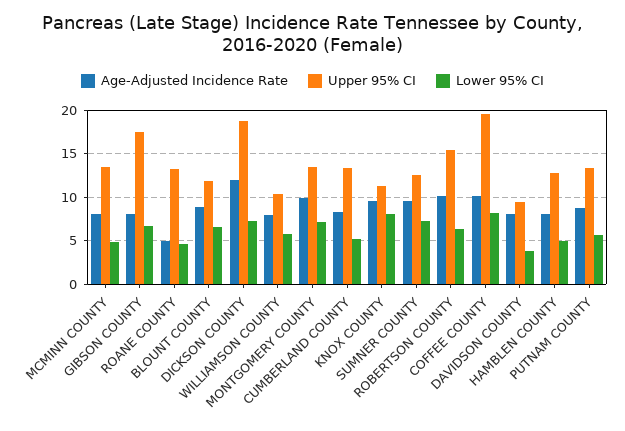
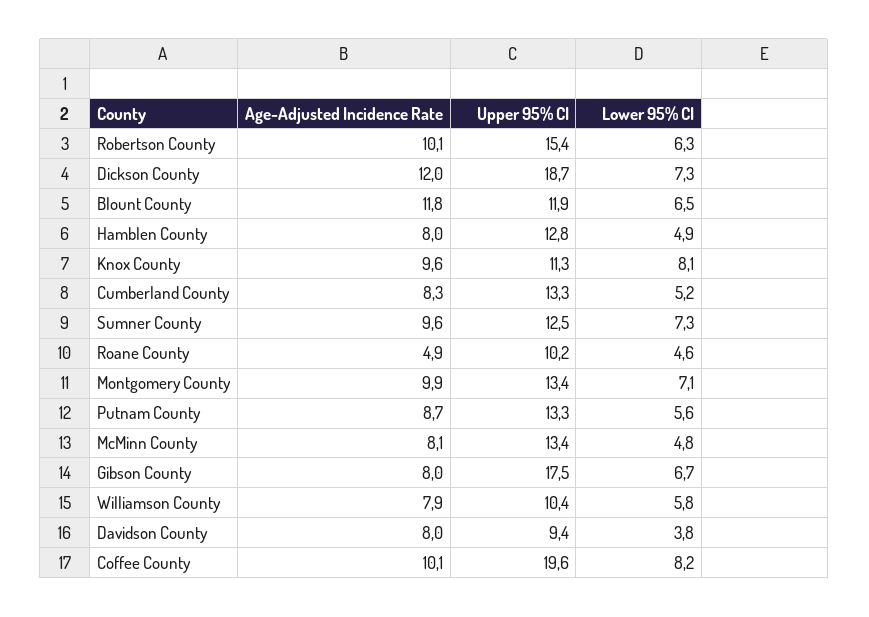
Upper 95% CI, ROANE COUNTY: 13 -> 10.2
Age-Adjusted Incidence Rate, BLOUNT COUNTY: 9 -> 11.8

